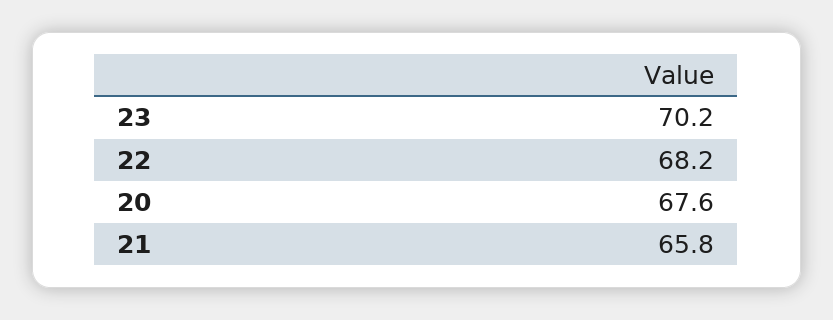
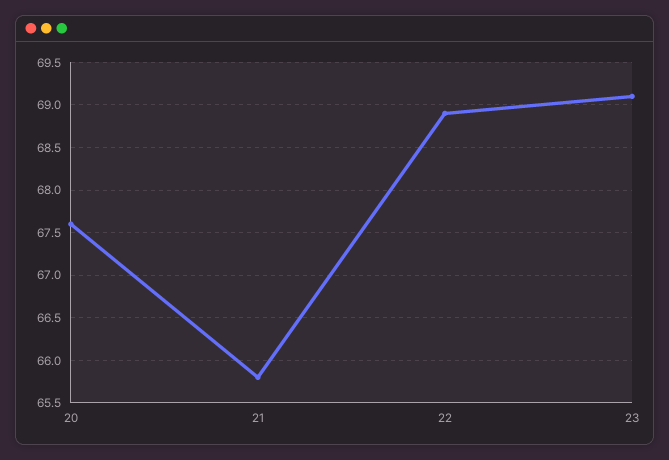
23: 70.2 -> 69.1
22: 68.2 -> 68.9

